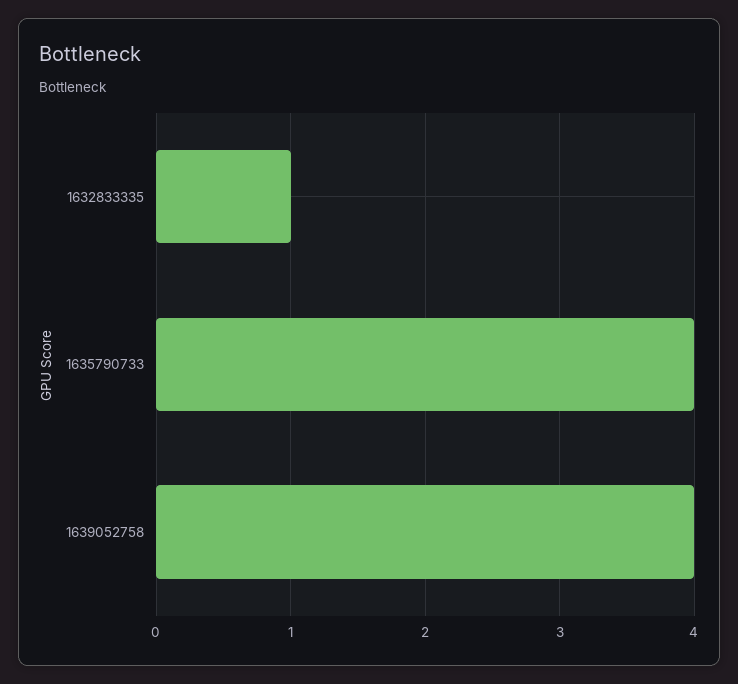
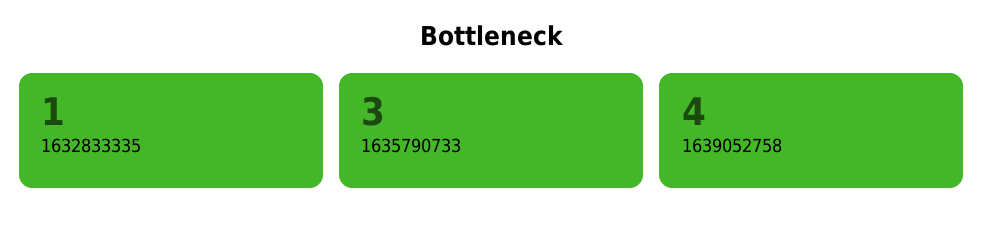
1635790733: 4 -> 3

